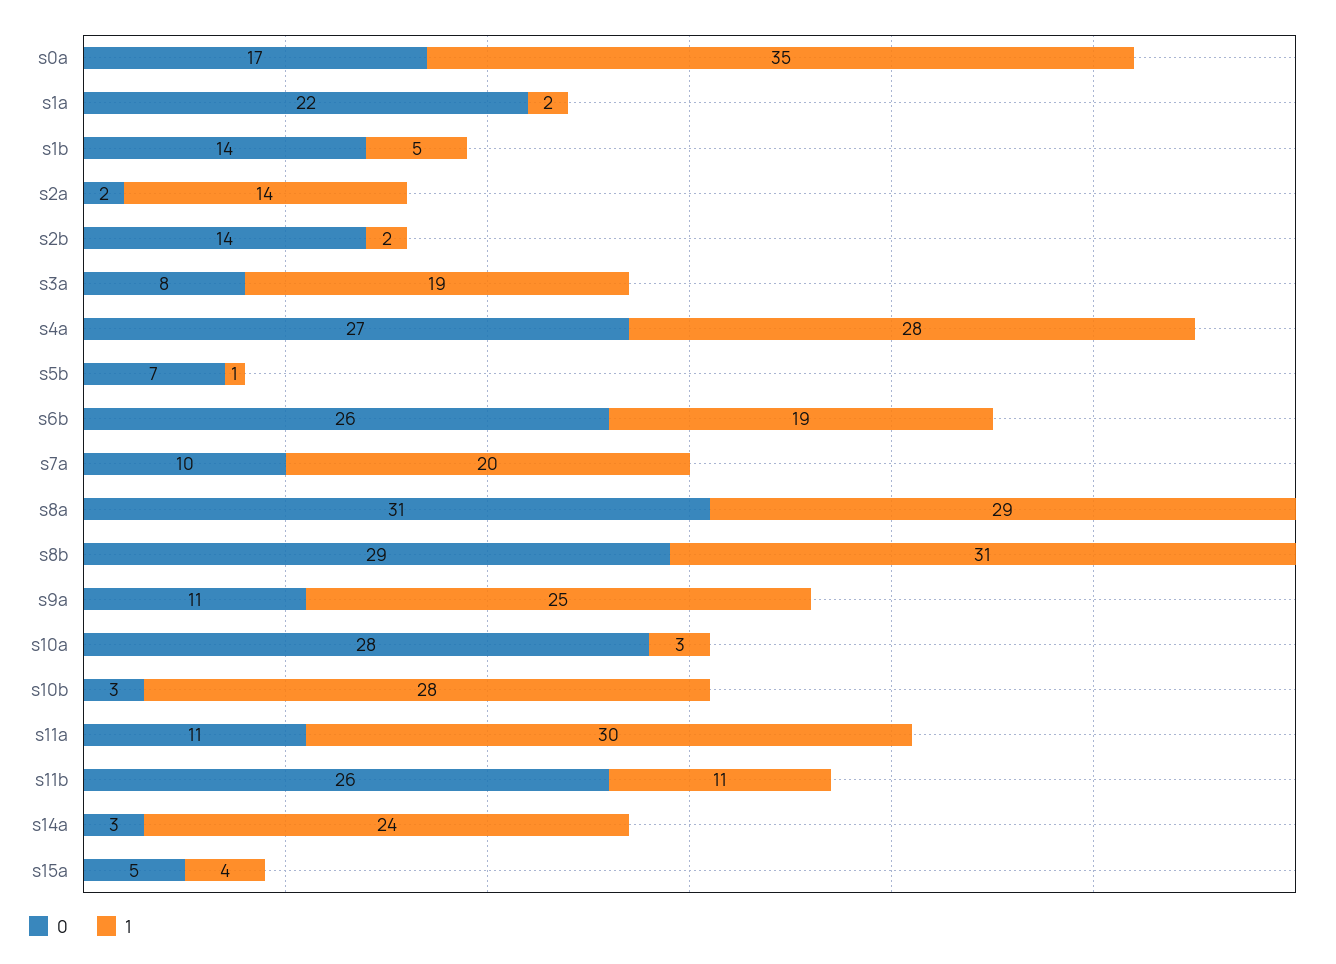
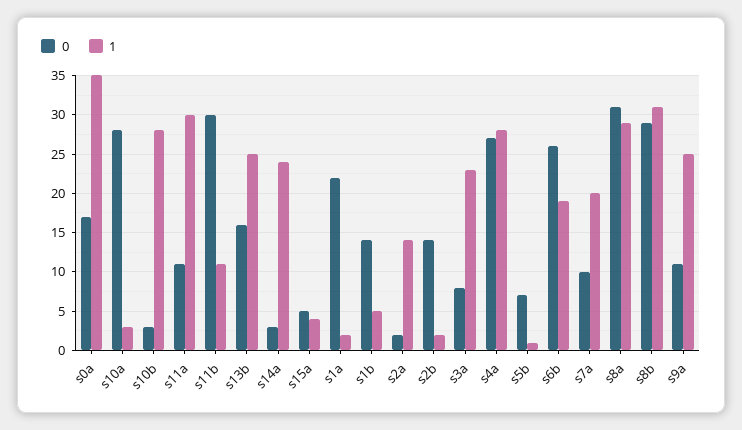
1, s3a: 19 -> 23
0, s11b: 26 -> 30
0, s13b: none -> 16
1, s13b: none -> 25

